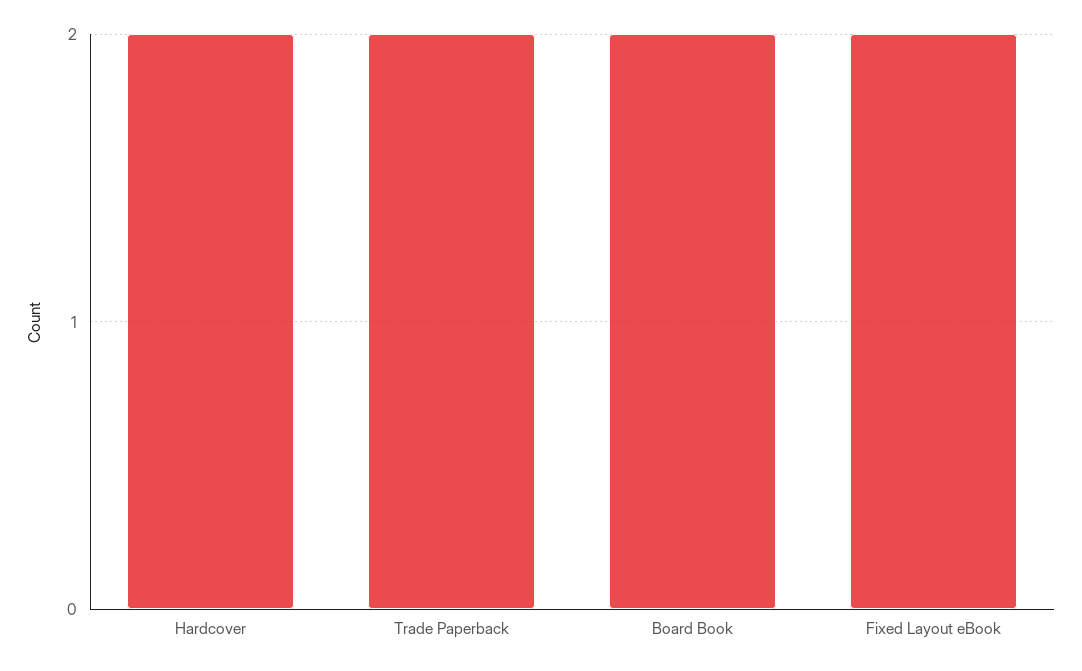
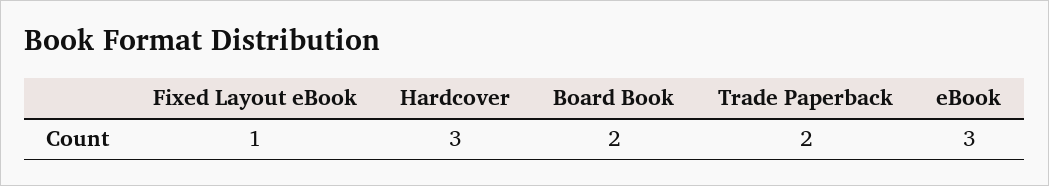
Hardcover: 2 -> 3
Fixed Layout eBook: 2 -> 1
eBook: none -> 3

